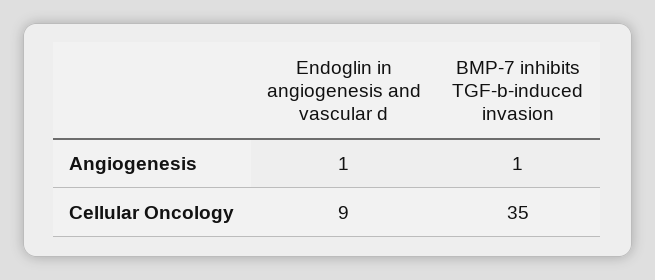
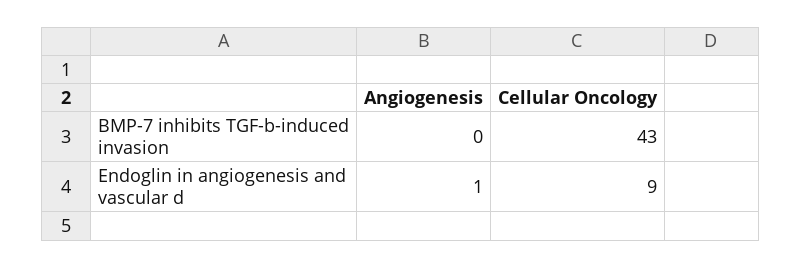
BMP-7 inhibits TGF-b-induced invasion, Angiogenesis: 1 -> 0
BMP-7 inhibits TGF-b-induced invasion, Cellular Oncology: 35 -> 43

